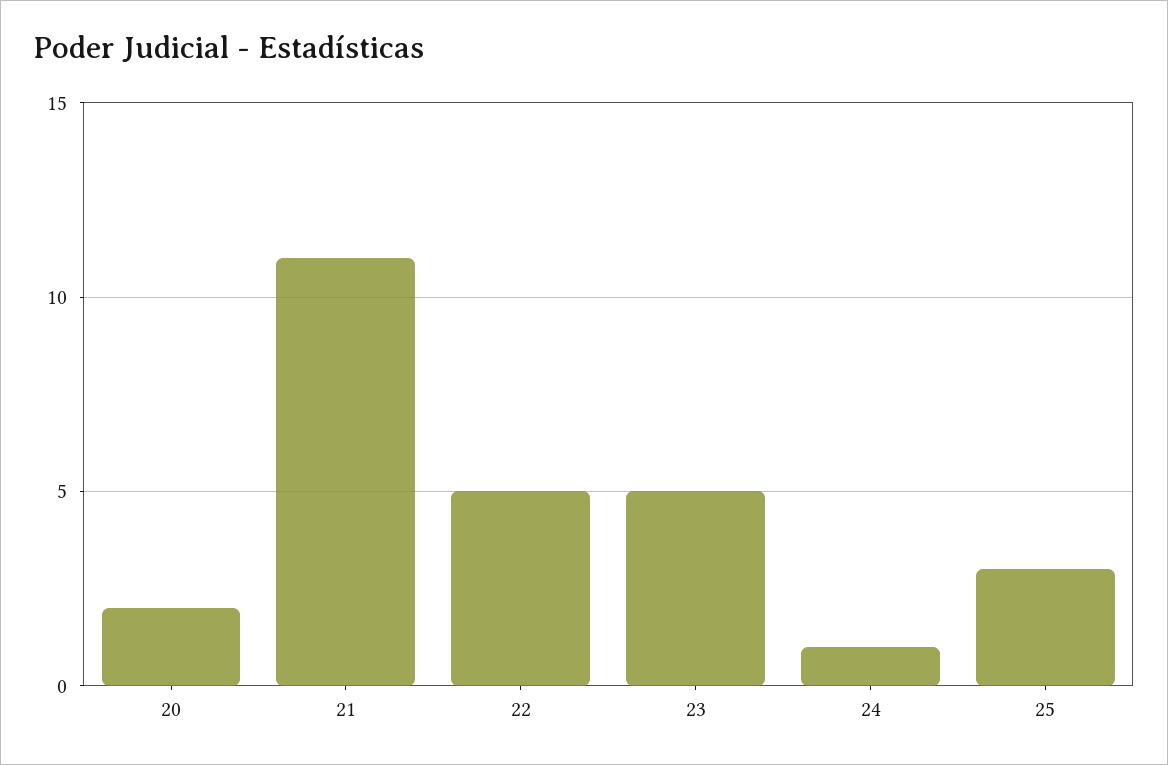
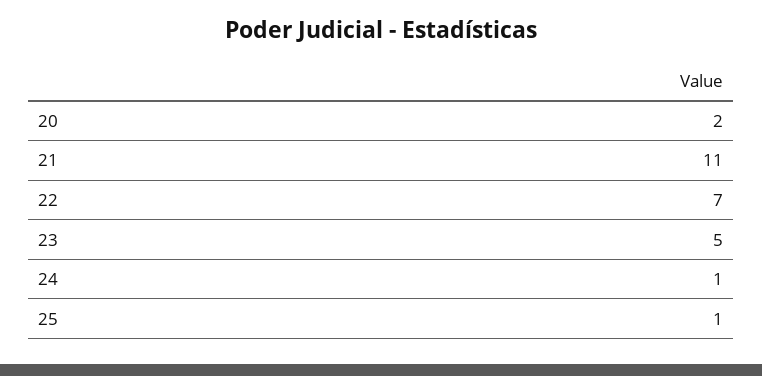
22: 5 -> 7
25: 3 -> 1

